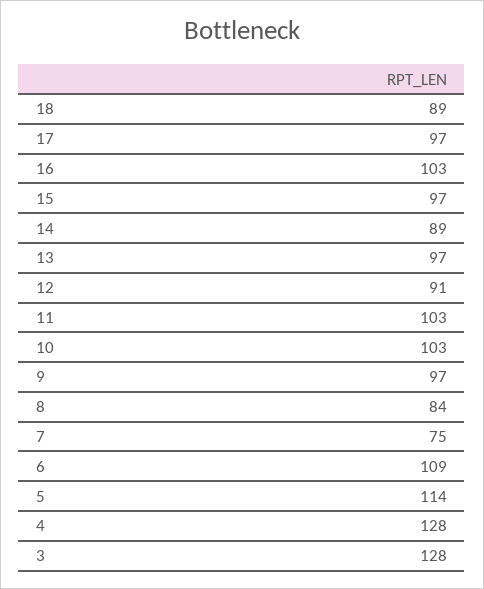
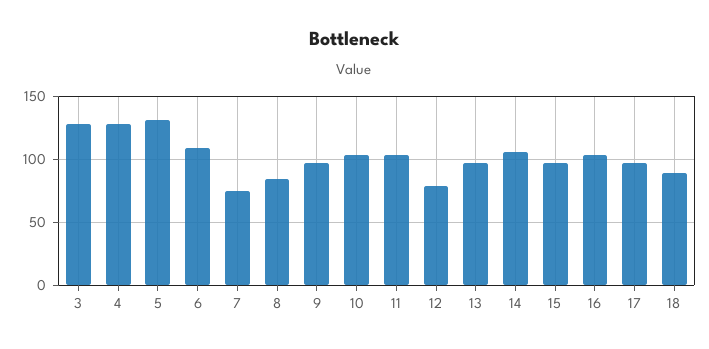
14: 89 -> 105
12: 91 -> 80
5: 114 -> 130

